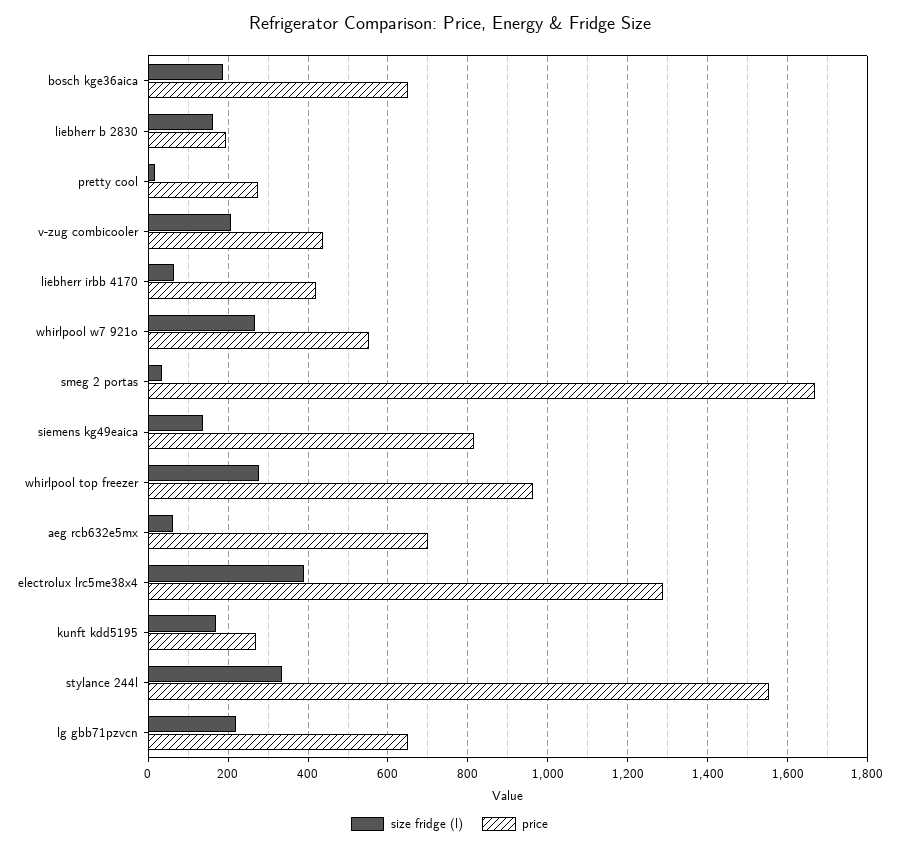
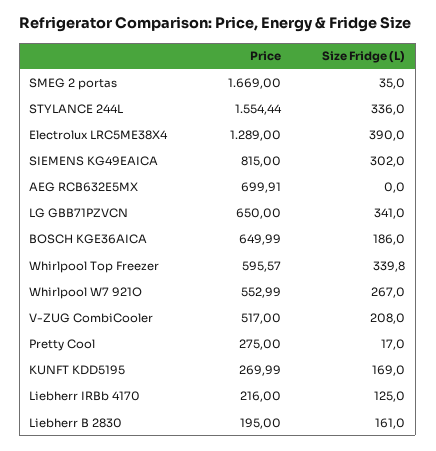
price, v-zug combicooler: 440 -> 517
size fridge (l), liebherr irbb 4170: 60 -> 125
price, liebherr irbb 4170: 420 -> 216
size fridge (l), siemens kg49eaica: 140 -> 302
size fridge (l), whirlpool top freezer: 280 -> 339.8
price, whirlpool top freezer: 960 -> 595.57
size fridge (l), aeg rcb632e5mx: 60 -> 0
size fridge (l), lg gbb71pzvcn: 220 -> 341

